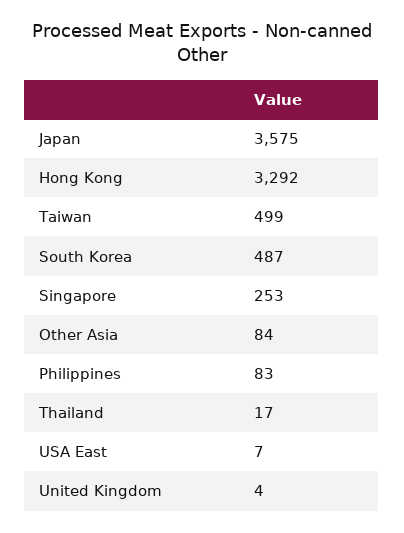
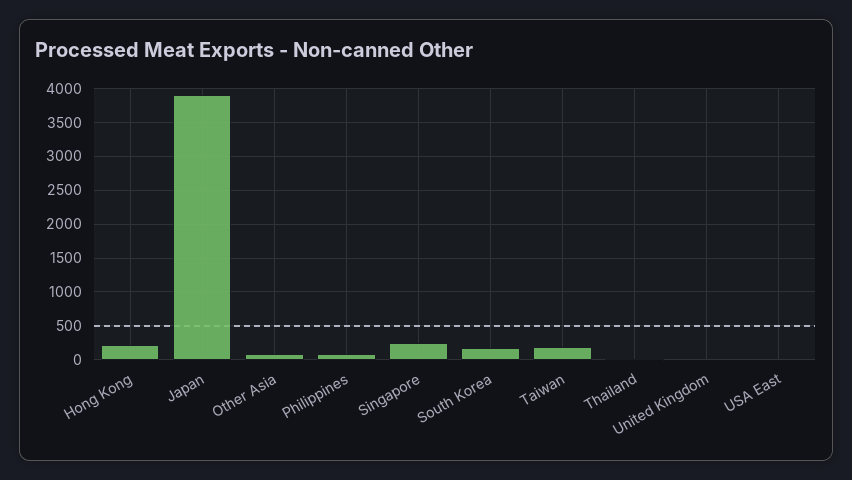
Japan: 3575 -> 3900
Hong Kong: 3292 -> 200
Taiwan: 499 -> 200
South Korea: 487 -> 200

